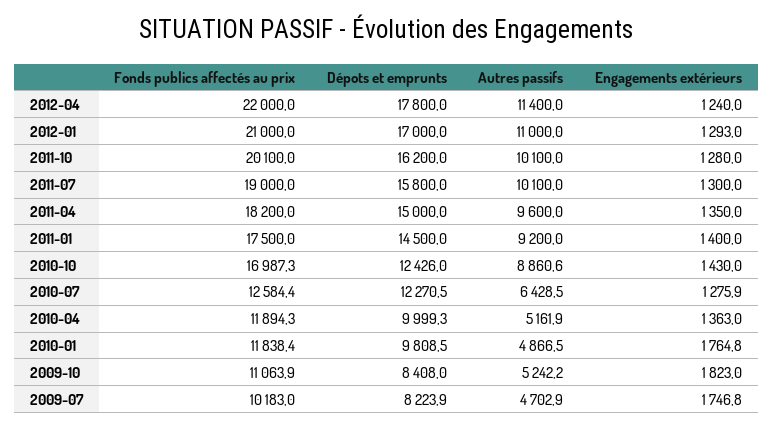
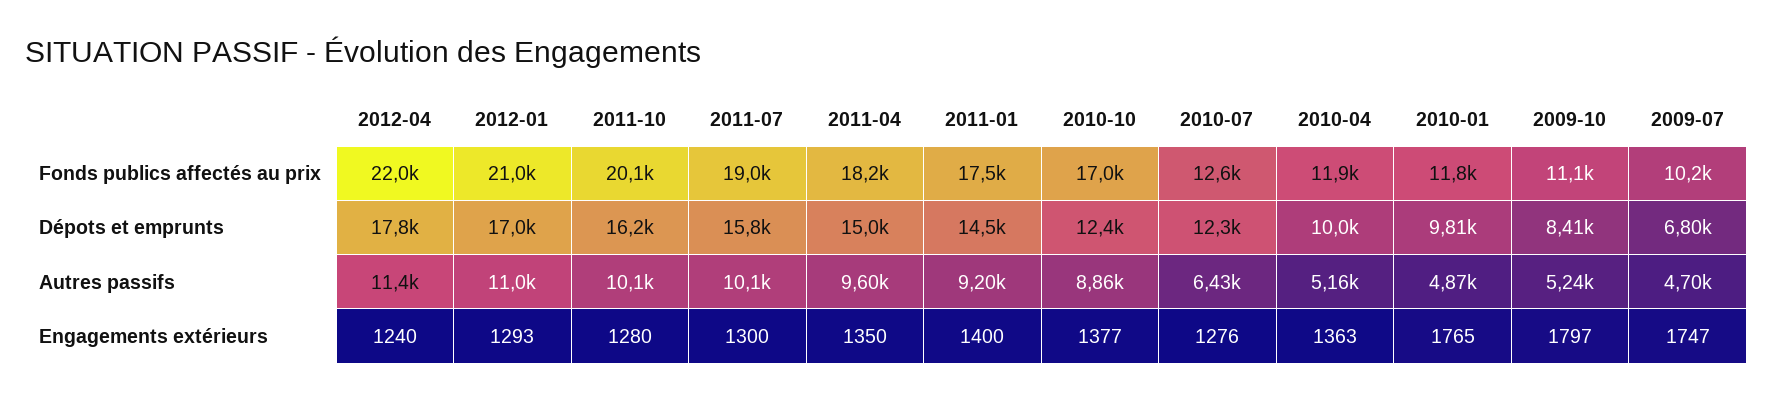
Engagements extérieurs, 2010-10: 1430 -> 1377
Engagements extérieurs, 2009-10: 1823 -> 1797
Dépots et emprunts, 2009-07: 8223.9 -> 6800

